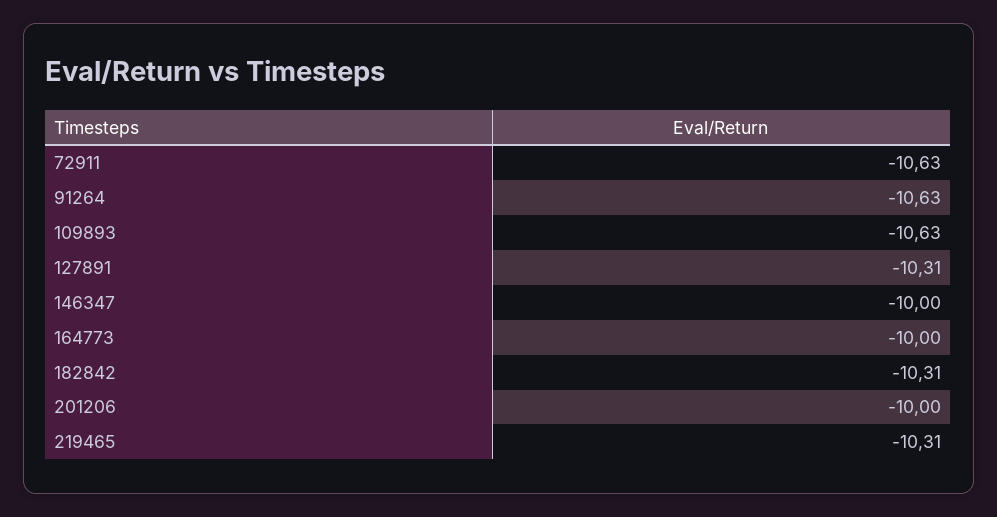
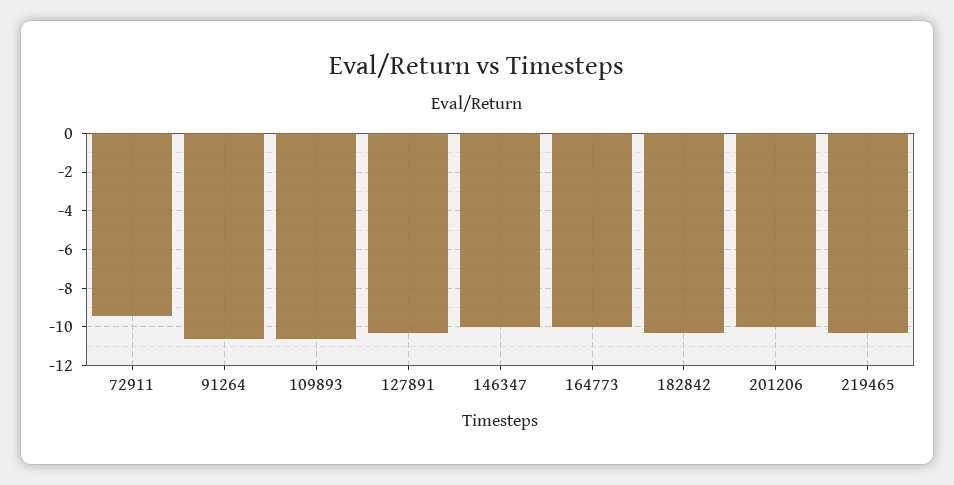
72911: -10.63 -> -9.5

